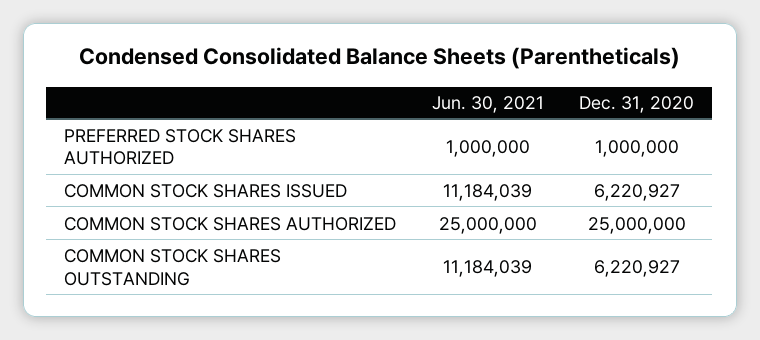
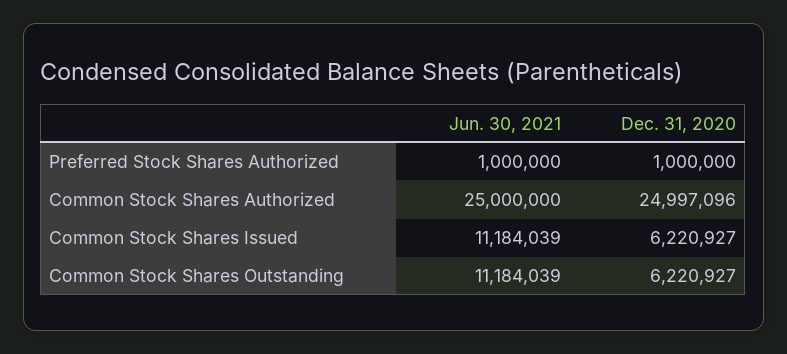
Dec. 31, 2020, COMMON STOCK SHARES AUTHORIZED: 25000000 -> 24997096

